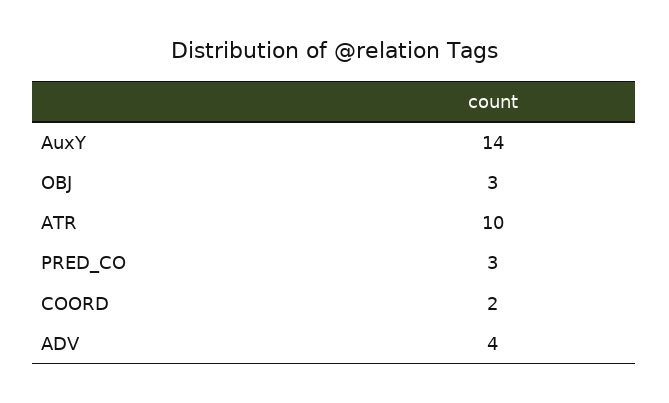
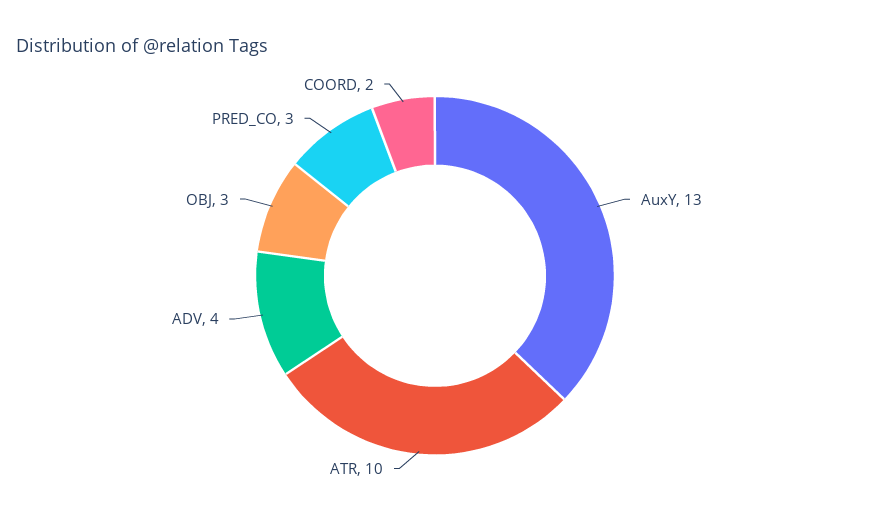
AuxY: 14 -> 13

